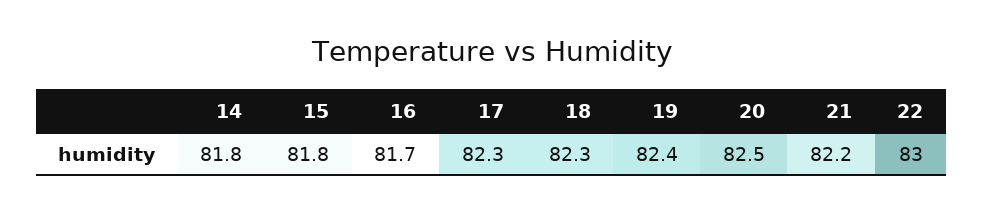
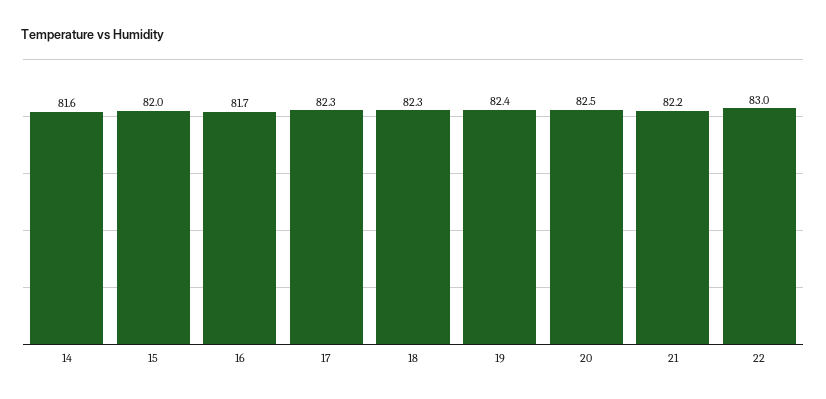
14: 81.8 -> 81.6
15: 81.8 -> 82

